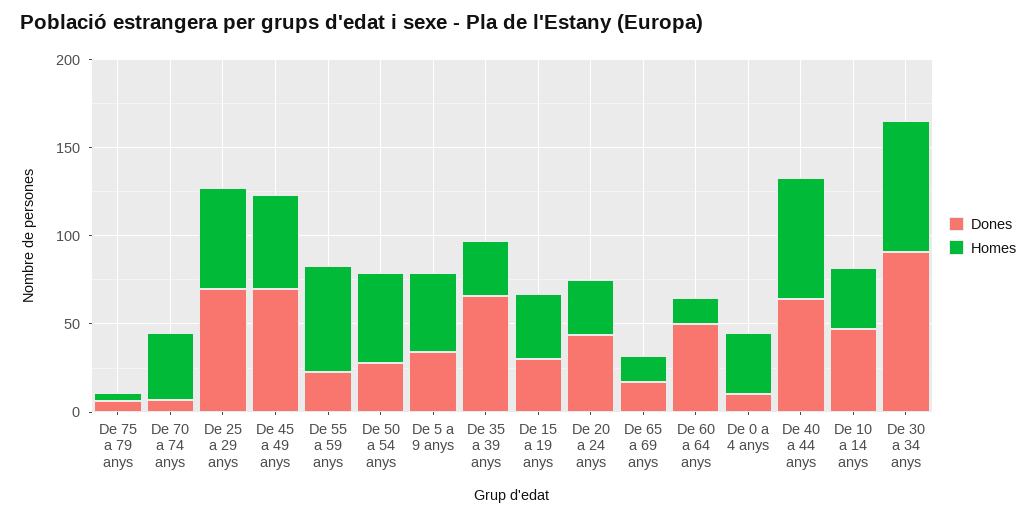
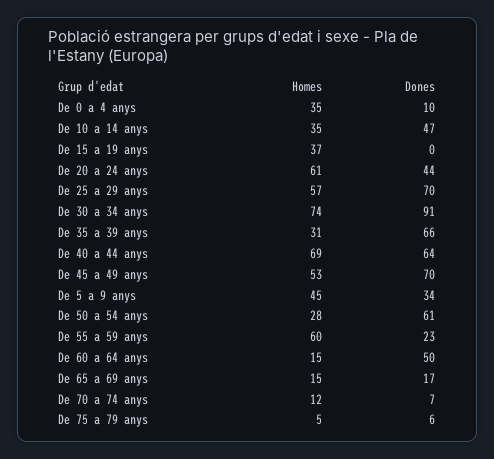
Homes, De 70 a 74 anys: 40 -> 12
Dones, De 50 a 54 anys: 30 -> 61
Homes, De 50 a 54 anys: 50 -> 28
Dones, De 15 a 19 anys: 30 -> 0
Homes, De 20 a 24 anys: 30 -> 61

